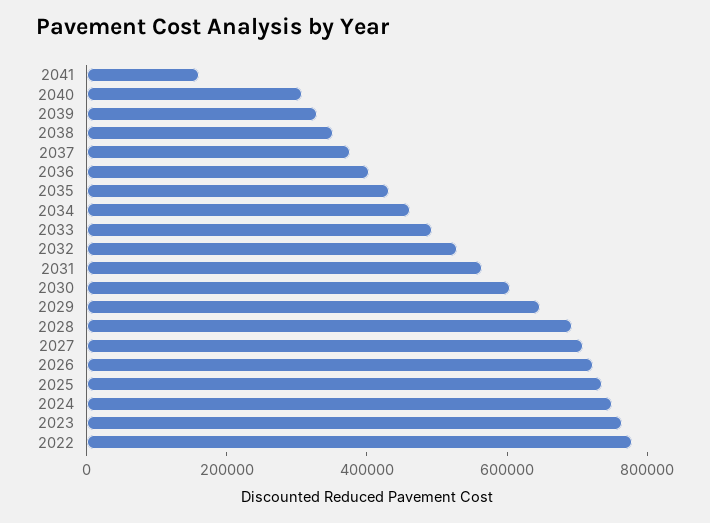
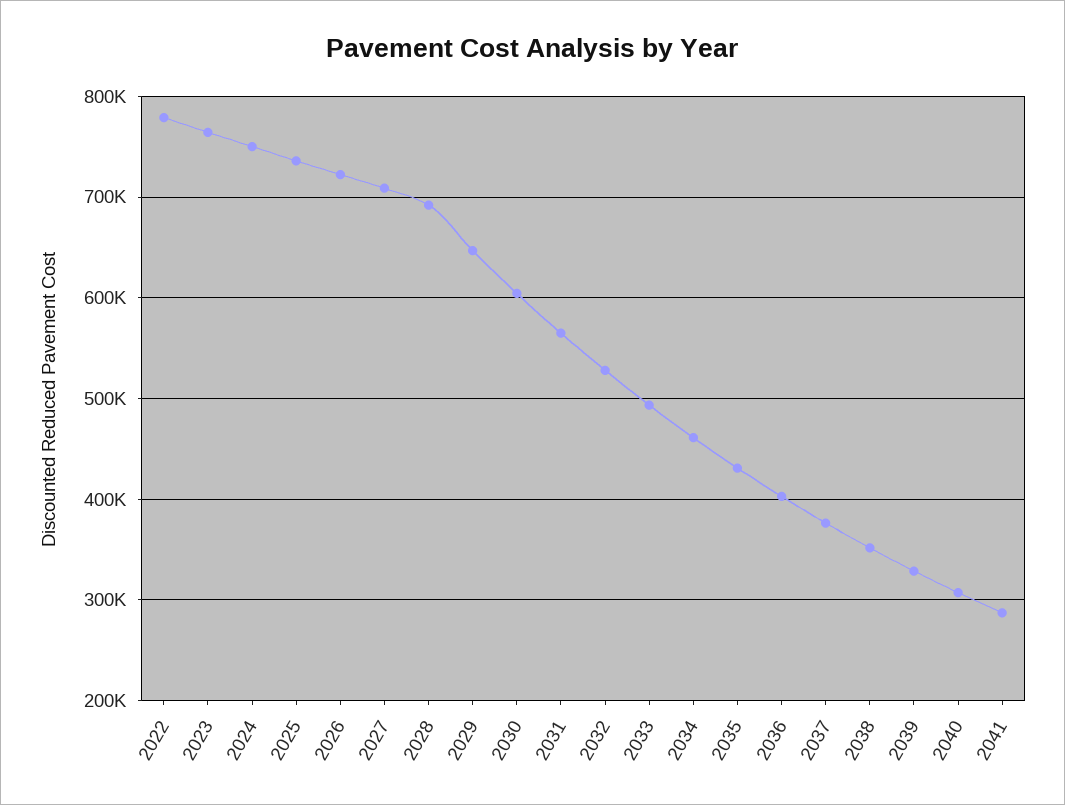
2041: 150000 -> 290000

